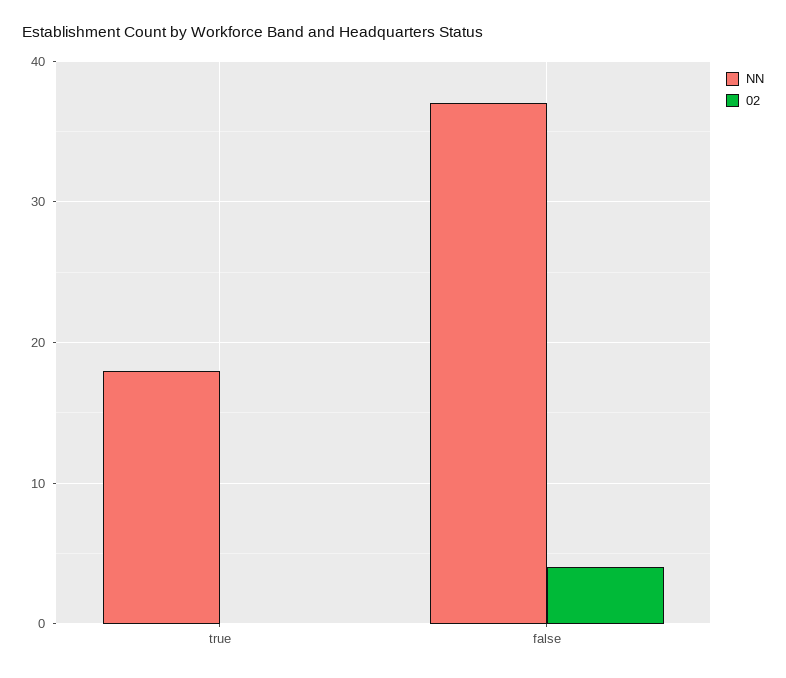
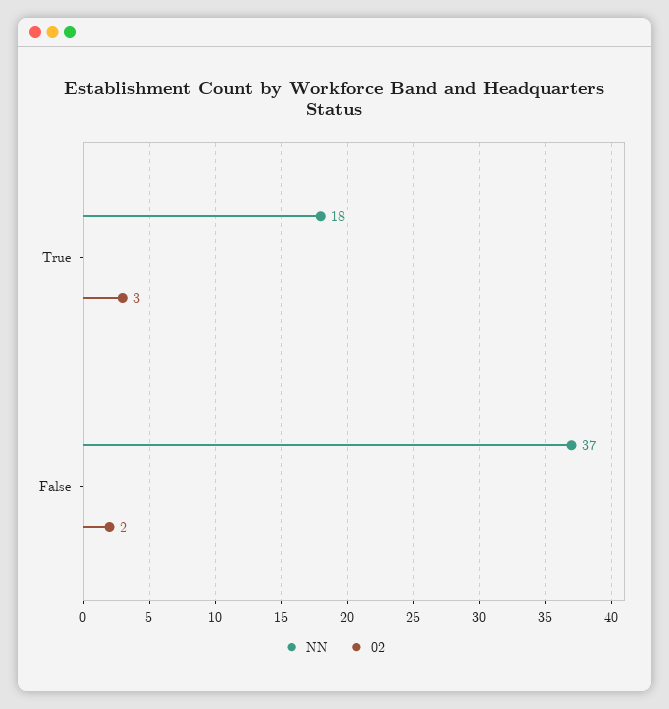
02, true: 0 -> 3
02, false: 4 -> 2

